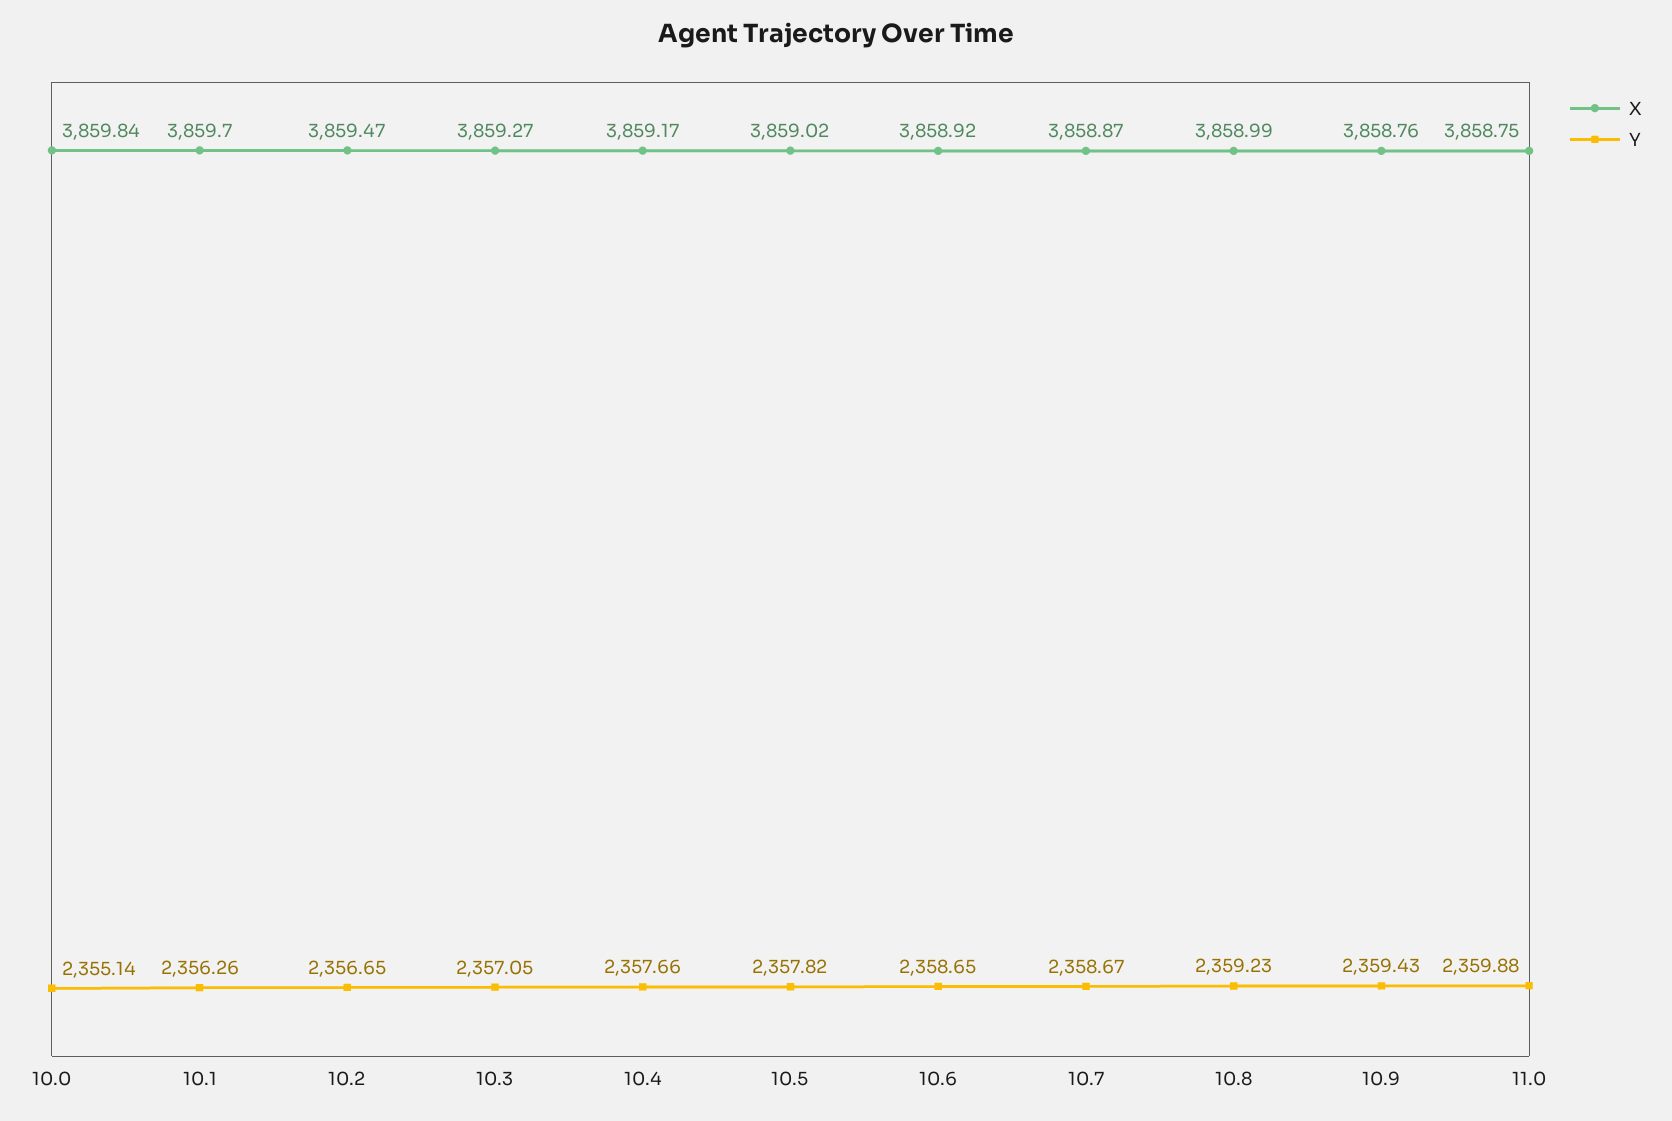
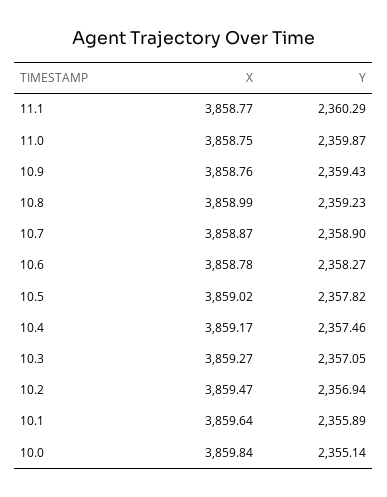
X, 10.1: 3859.7 -> 3859.64
Y, 10.1: 2356.26 -> 2355.89
Y, 10.2: 2356.65 -> 2356.94
Y, 10.4: 2357.66 -> 2357.46
X, 10.6: 3858.92 -> 3858.78
Y, 10.6: 2358.65 -> 2358.27
Y, 10.7: 2358.67 -> 2358.9
Y, 11.0: 2359.88 -> 2359.87
X, 11.1: none -> 3858.77
Y, 11.1: none -> 2360.29

